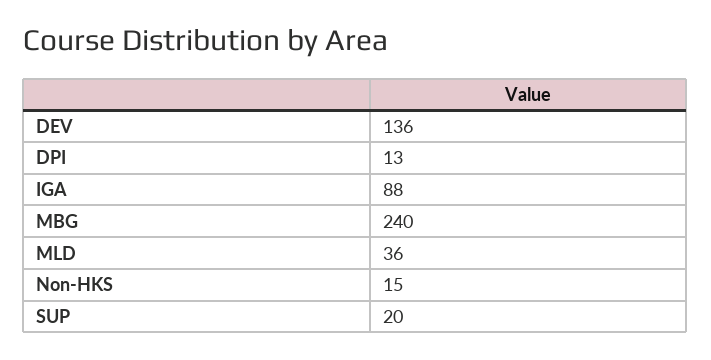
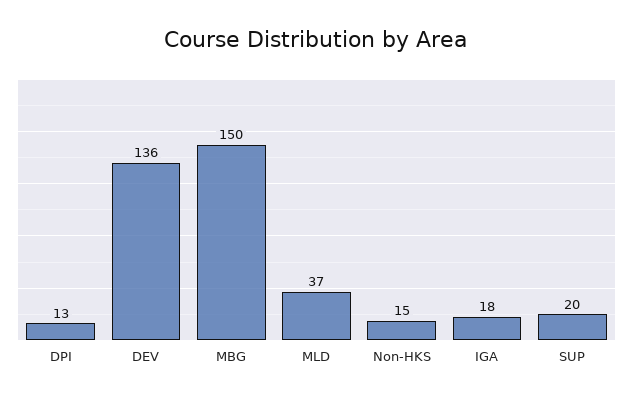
IGA: 88 -> 18
MBG: 240 -> 150
MLD: 36 -> 37

